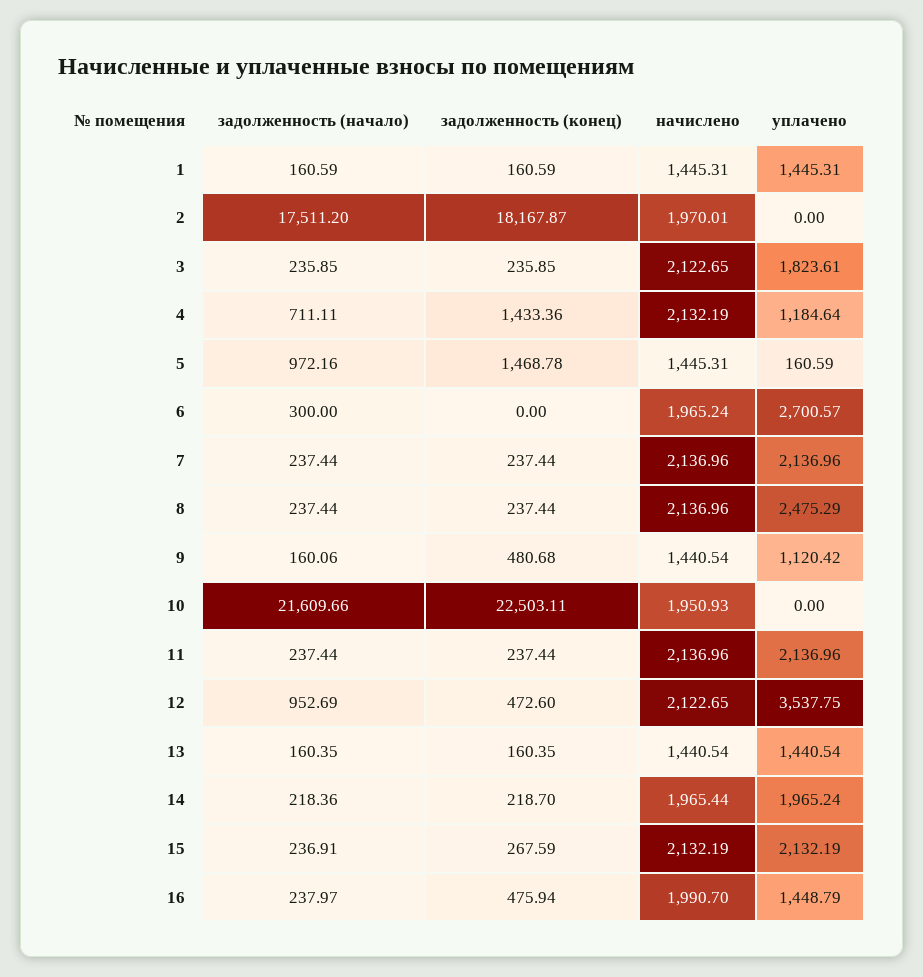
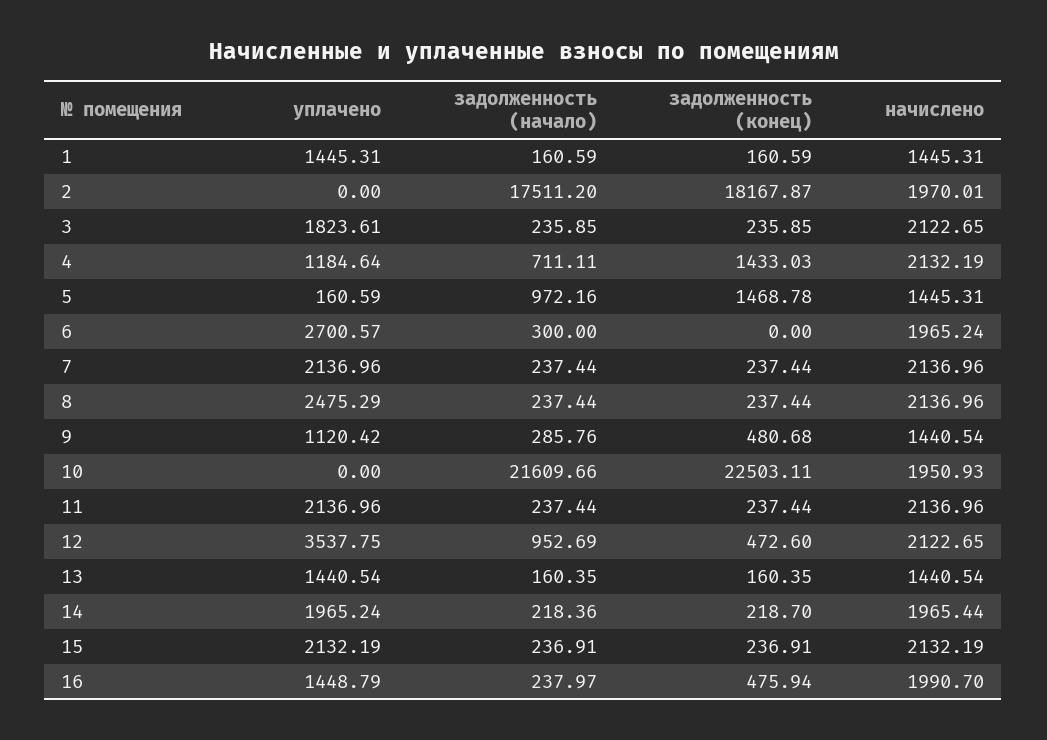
задолженность (конец), 4: 1433.36 -> 1433.03
задолженность (начало), 9: 160.06 -> 285.76
задолженность (конец), 15: 267.59 -> 236.91

